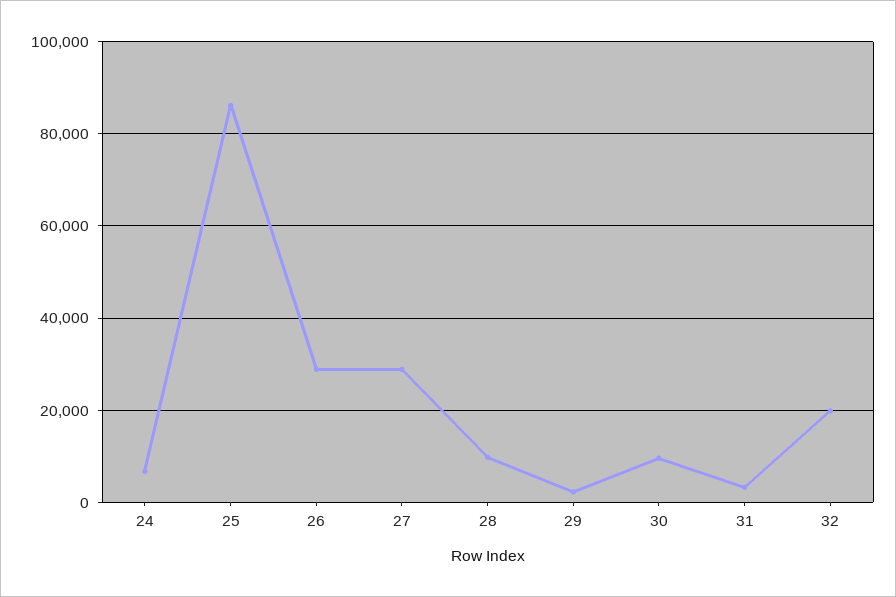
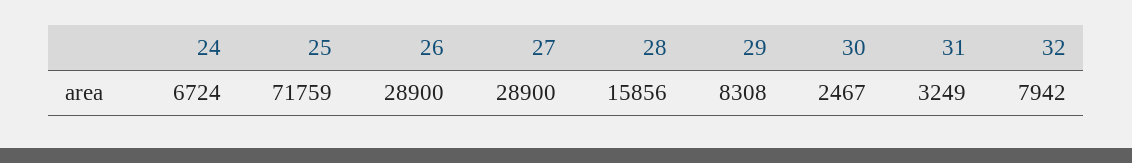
25: 86000 -> 71759
28: 10000 -> 15856
29: 2000 -> 8308
30: 10000 -> 2467
32: 20000 -> 7942

